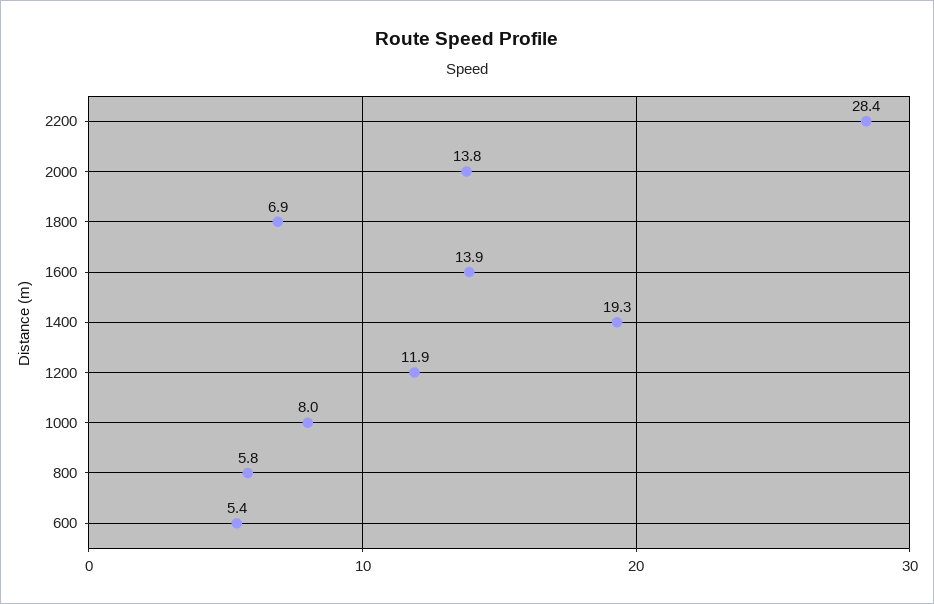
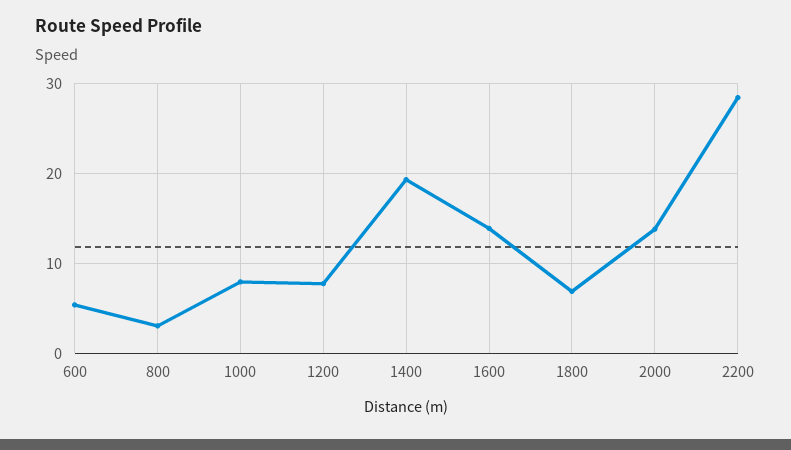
1200: 11.9 -> 8
800: 5.8 -> 3

